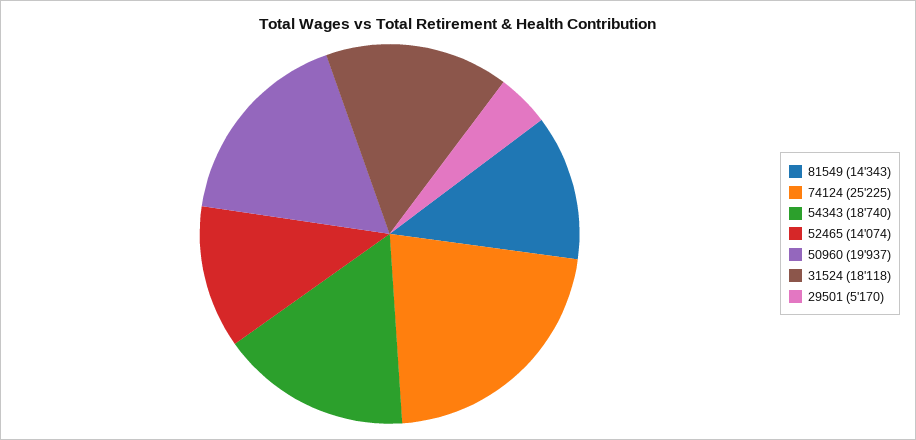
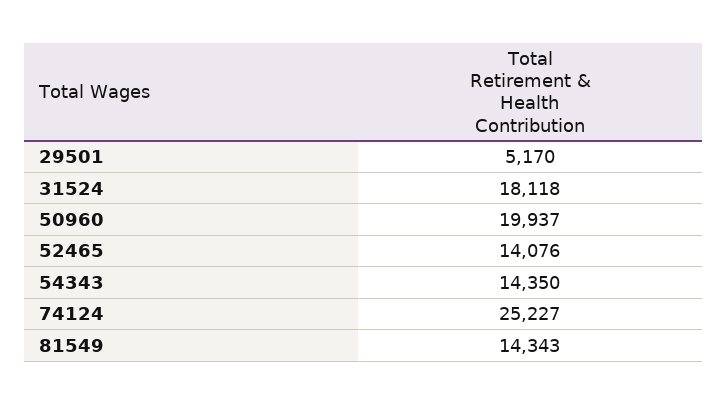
74124: 25225 -> 25227
54343: 18740 -> 14350
52465: 14074 -> 14076

